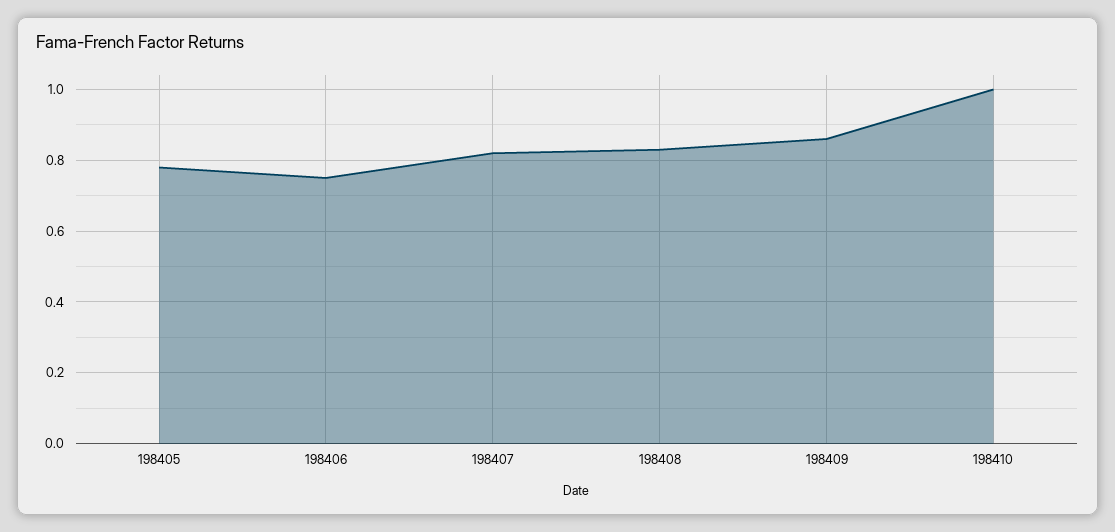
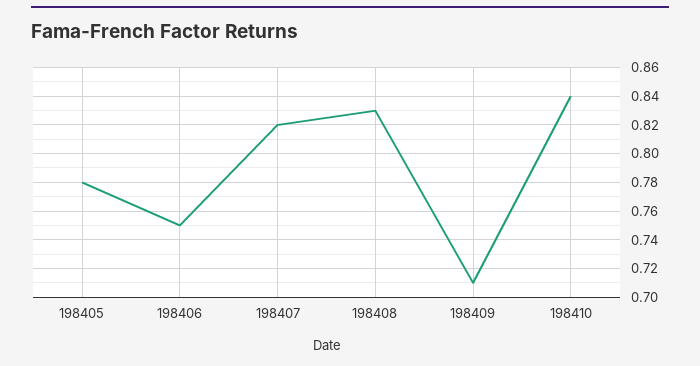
198409: 0.85 -> 0.71
198410: 1 -> 0.84

